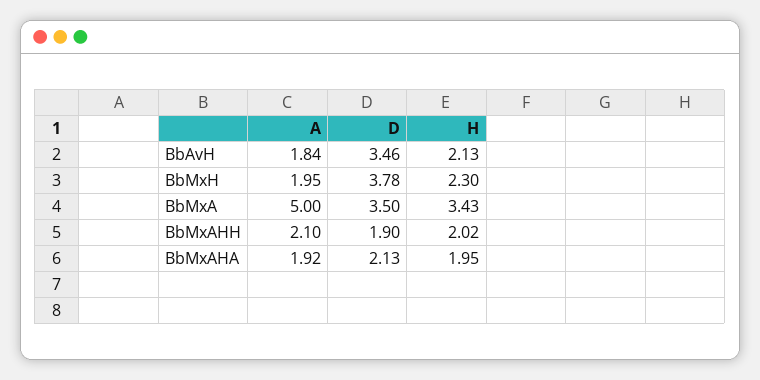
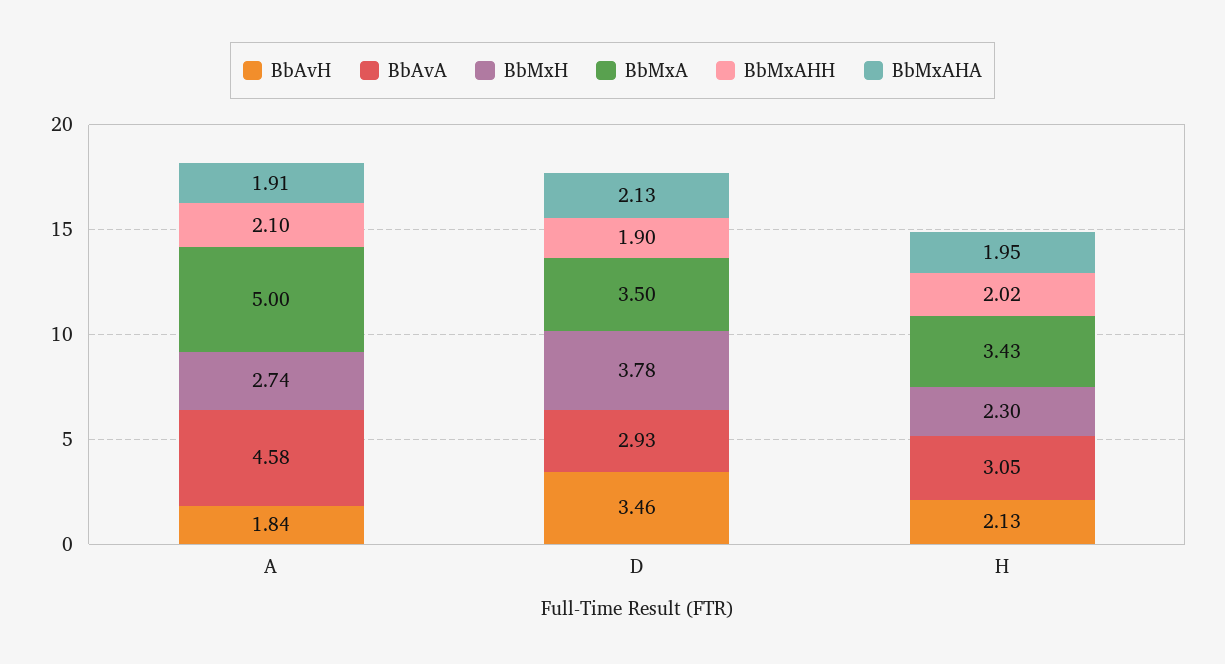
BbMxH, A: 1.95 -> 2.74
BbMxAHA, A: 1.92 -> 1.91
BbAvA, A: none -> 4.58
BbAvA, D: none -> 2.93
BbAvA, H: none -> 3.05

